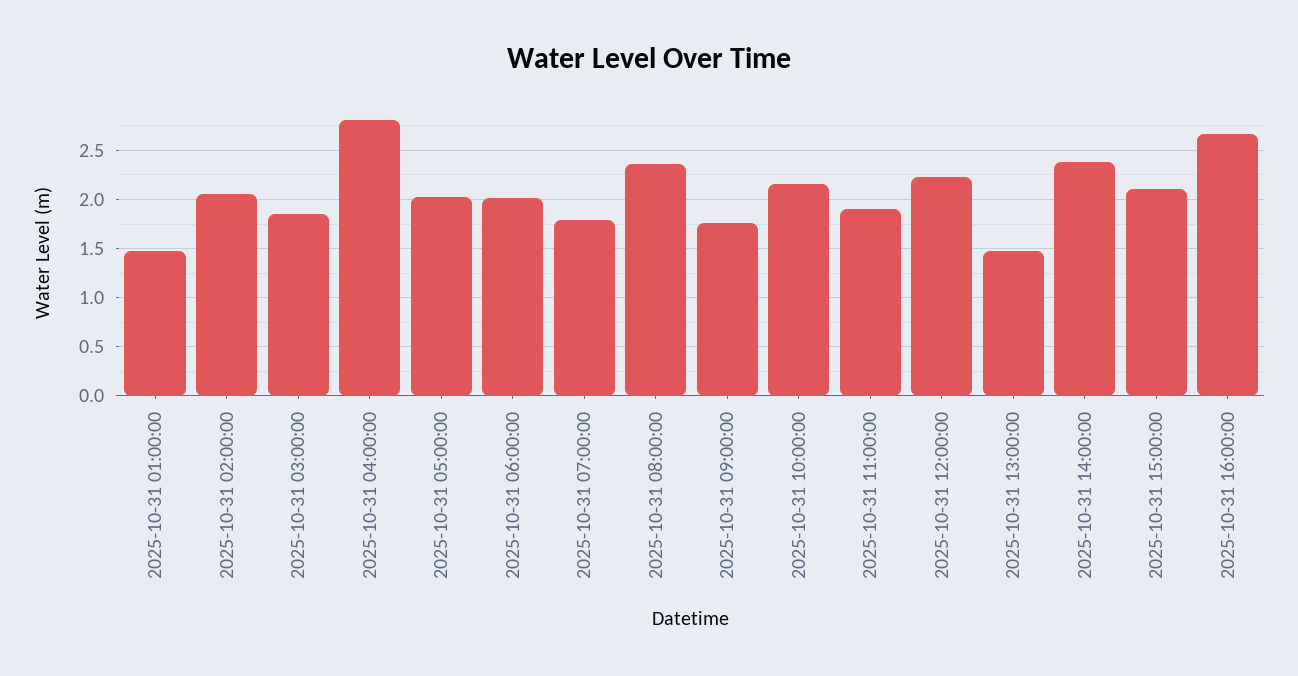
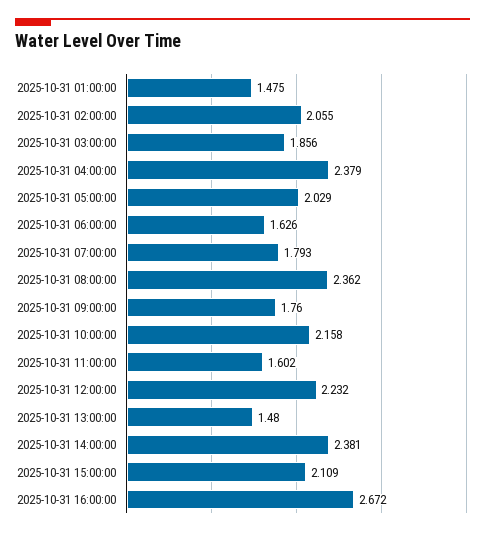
2025-10-31 04:00:00: 2.8 -> 2.379
2025-10-31 06:00:00: 2 -> 1.626
2025-10-31 11:00:00: 1.9 -> 1.602

